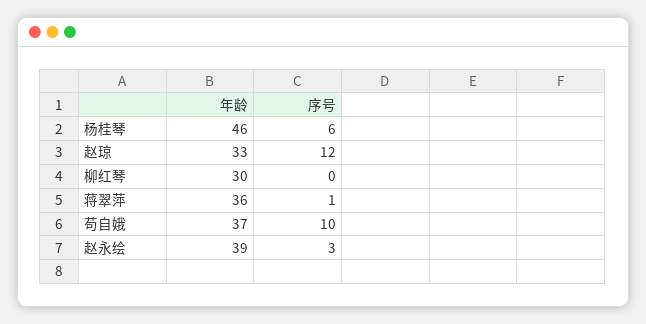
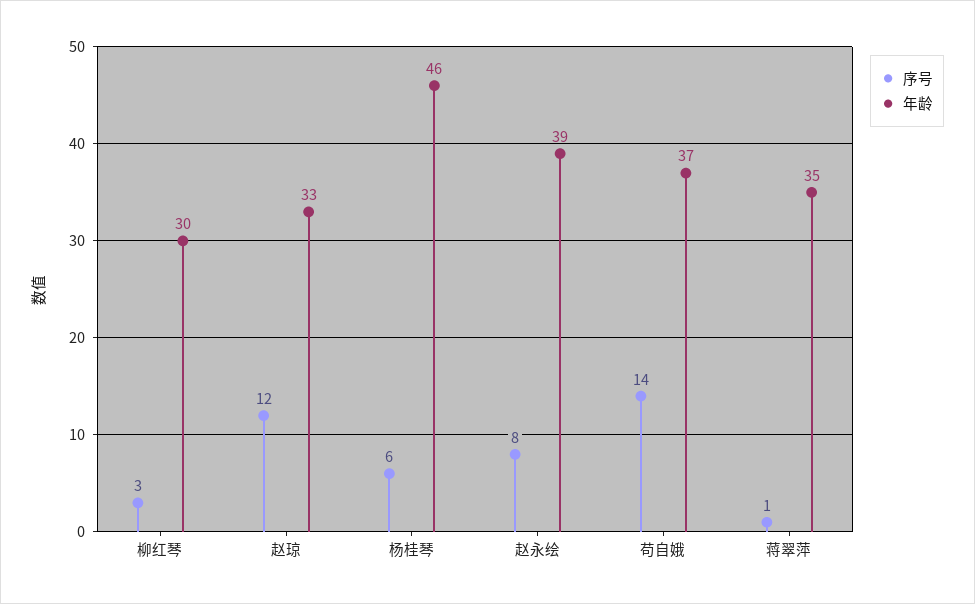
序号, 柳红琴: 0 -> 3
年龄, 蒋翠萍: 36 -> 35
序号, 苟自娥: 10 -> 14
序号, 赵永绘: 3 -> 8

